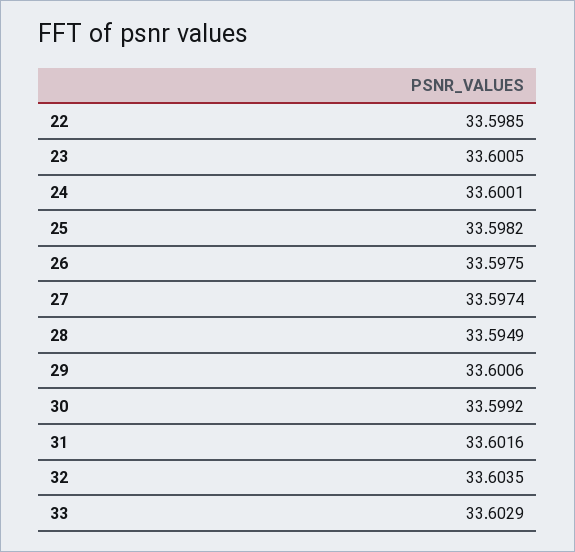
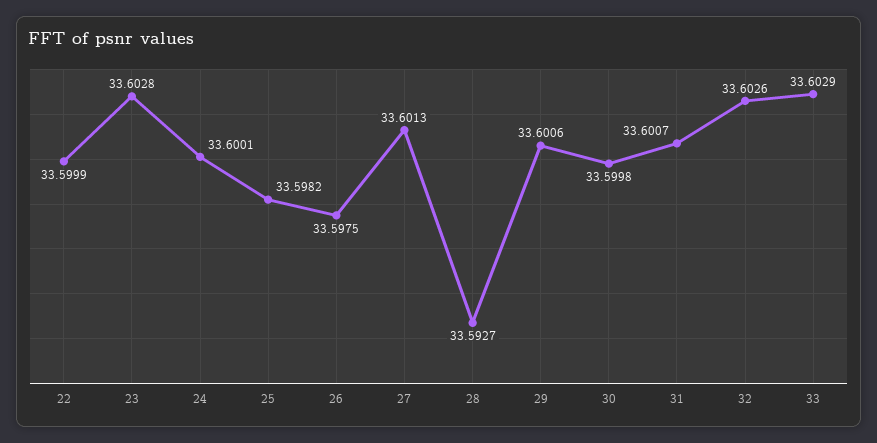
22: 33.5985 -> 33.5999
23: 33.6005 -> 33.6028
27: 33.5974 -> 33.6013
28: 33.5949 -> 33.5927
30: 33.5992 -> 33.5998
31: 33.6016 -> 33.6007
32: 33.6035 -> 33.6026

